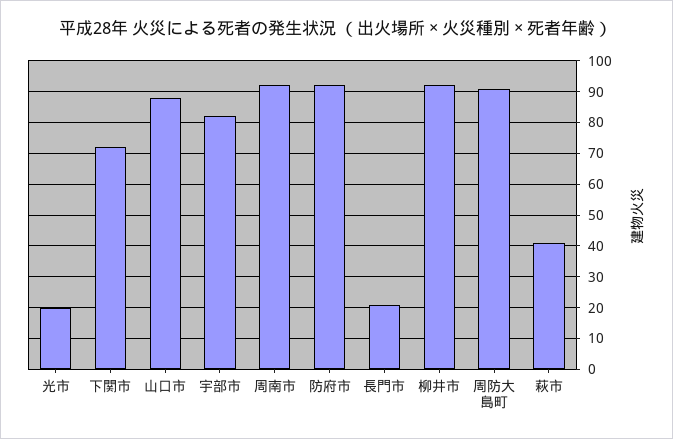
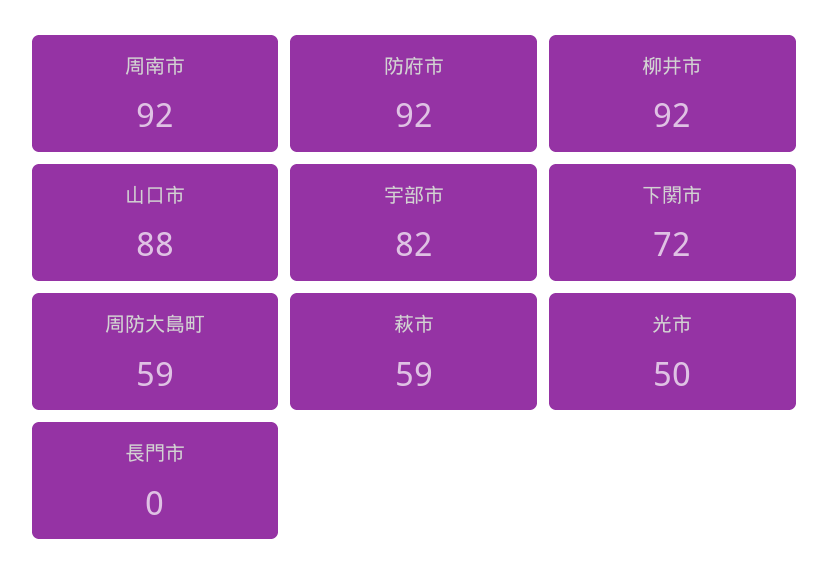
光市: 20 -> 50
長門市: 20 -> 0
周防大島町: 90 -> 59
萩市: 40 -> 59

